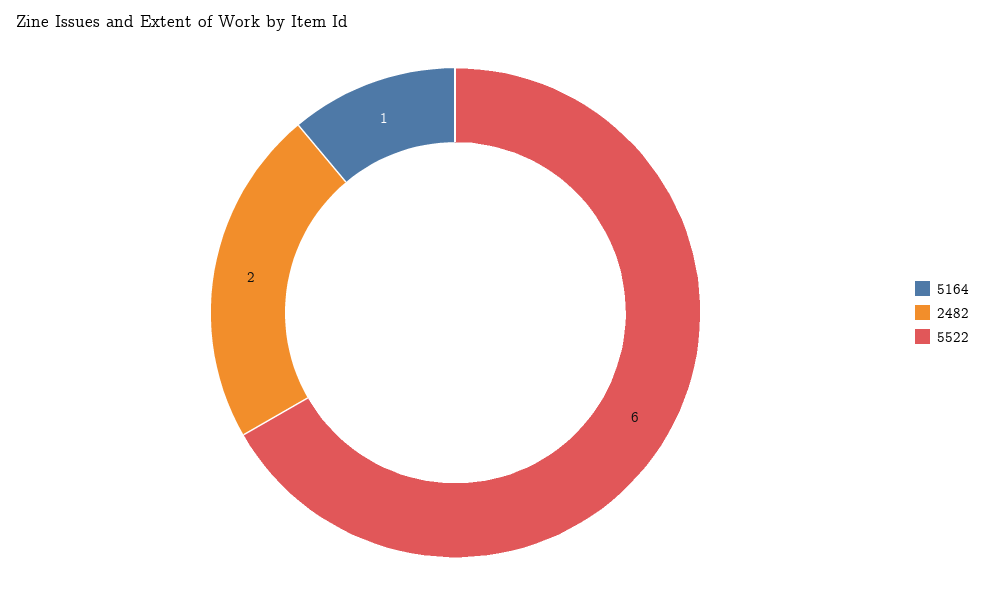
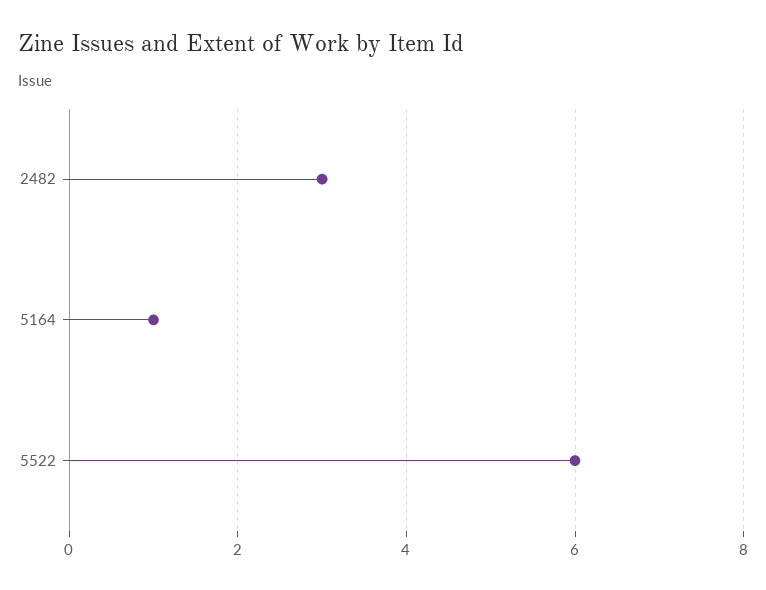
2482: 2 -> 3

